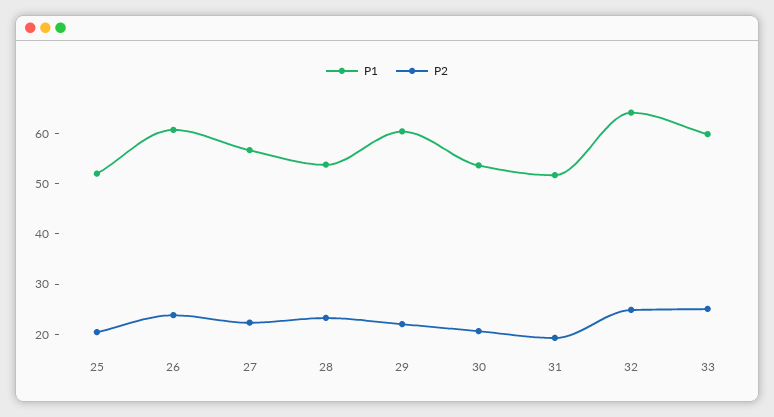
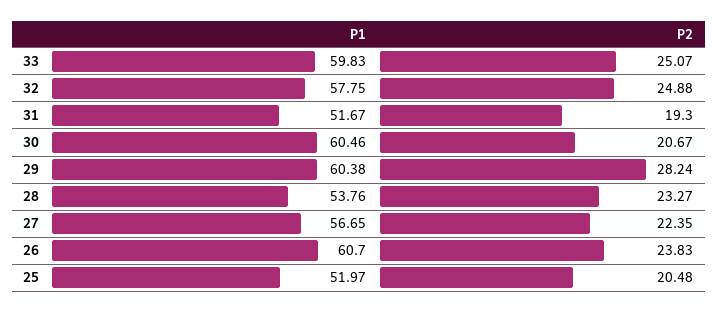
P2, 29: 22 -> 28.24
P1, 30: 54 -> 60.46
P1, 32: 64 -> 57.75

